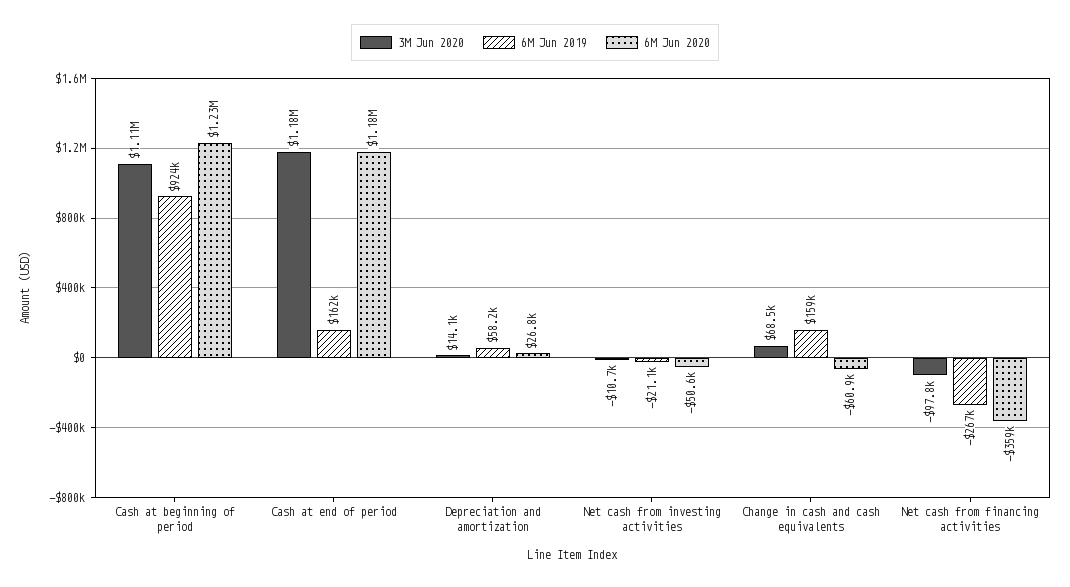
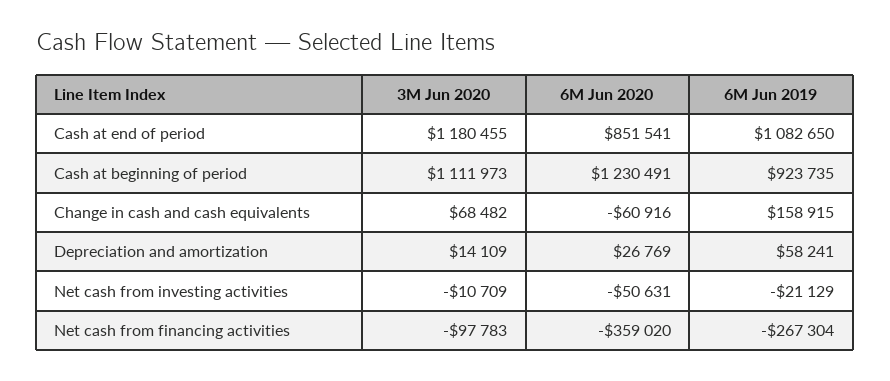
6M Jun 2019, Cash at end of period: 162000 -> 1082650
6M Jun 2020, Cash at end of period: 1180000 -> 851541

